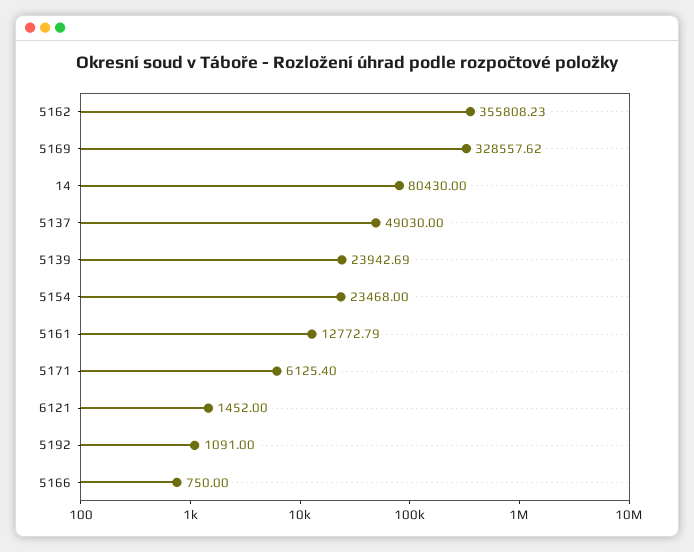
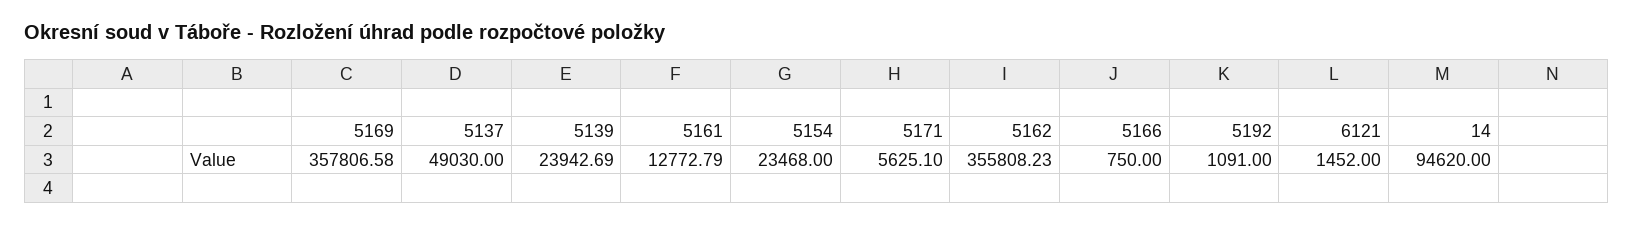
5169: 328557.62 -> 357806.58
14: 80430 -> 94620
5171: 6125.4 -> 5625.1

